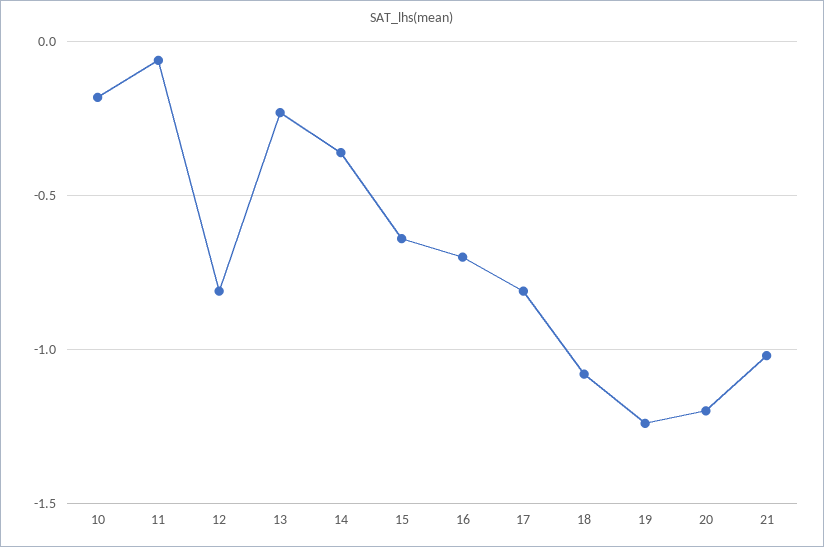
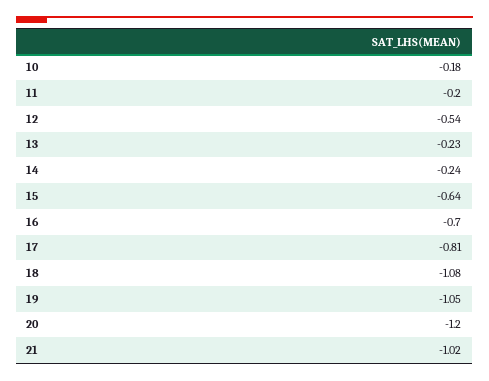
11: -0.05 -> -0.2
12: -0.8 -> -0.54
14: -0.35 -> -0.24
19: -1.25 -> -1.05

